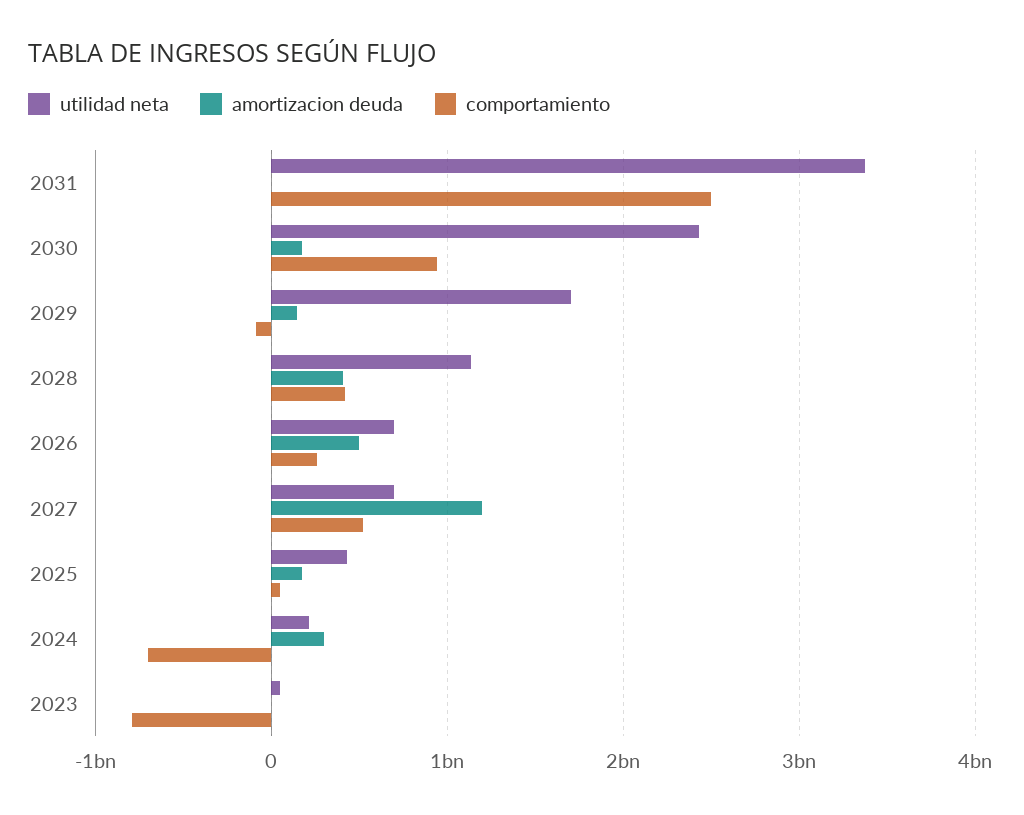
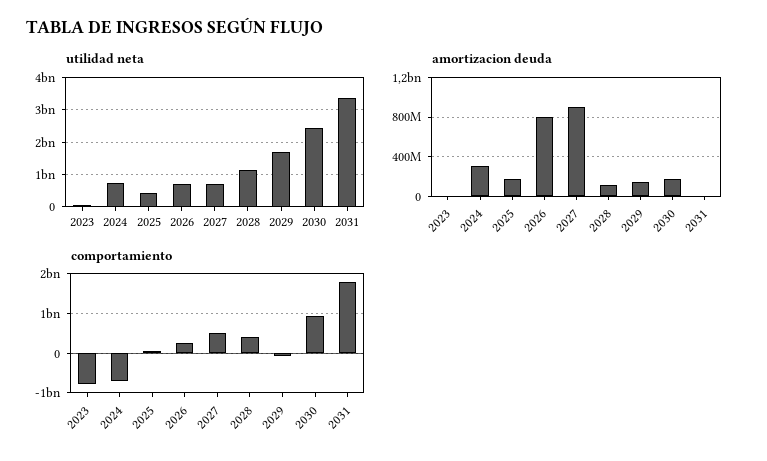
comportamiento, 2031: 2500000000 -> 1800000000
amortizacion deuda, 2028: 400000000 -> 100000000
amortizacion deuda, 2026: 500000000 -> 800000000
amortizacion deuda, 2027: 1200000000 -> 900000000
utilidad neta, 2024: 200000000 -> 800000000

